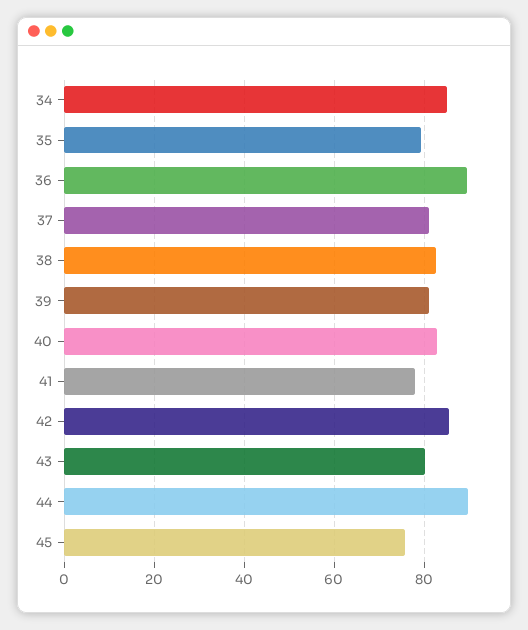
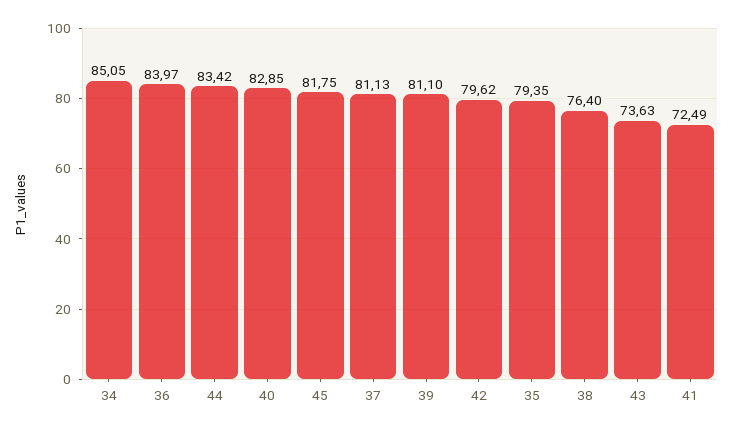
36: 90 -> 83.97
38: 82 -> 76.4
41: 78 -> 72.49
42: 86 -> 79.62
43: 80 -> 73.63
44: 90 -> 83.42
45: 76 -> 81.75

